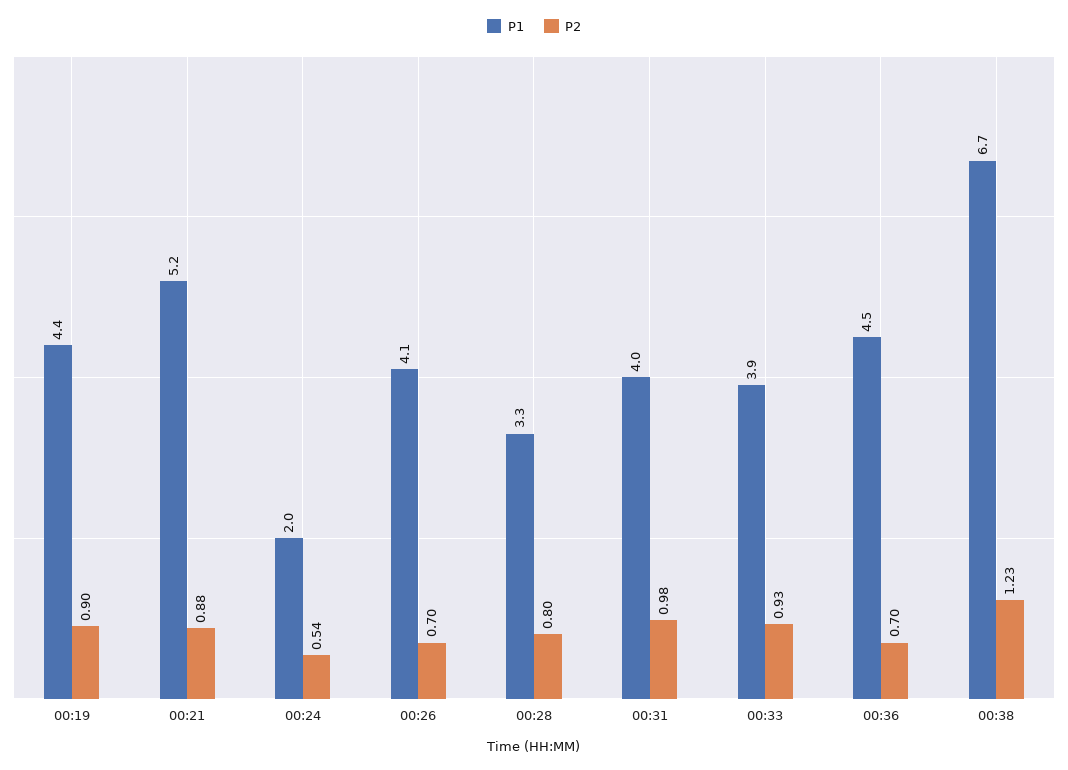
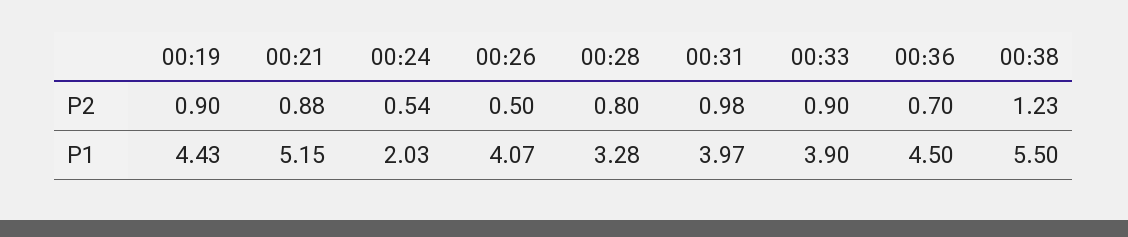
P2, 00:26: 0.7 -> 0.5
P2, 00:33: 0.93 -> 0.9
P1, 00:38: 6.7 -> 5.5

